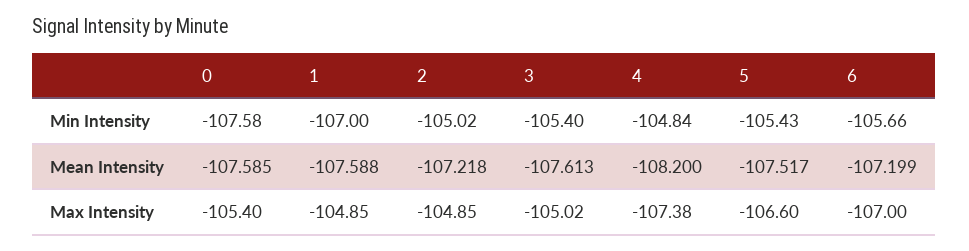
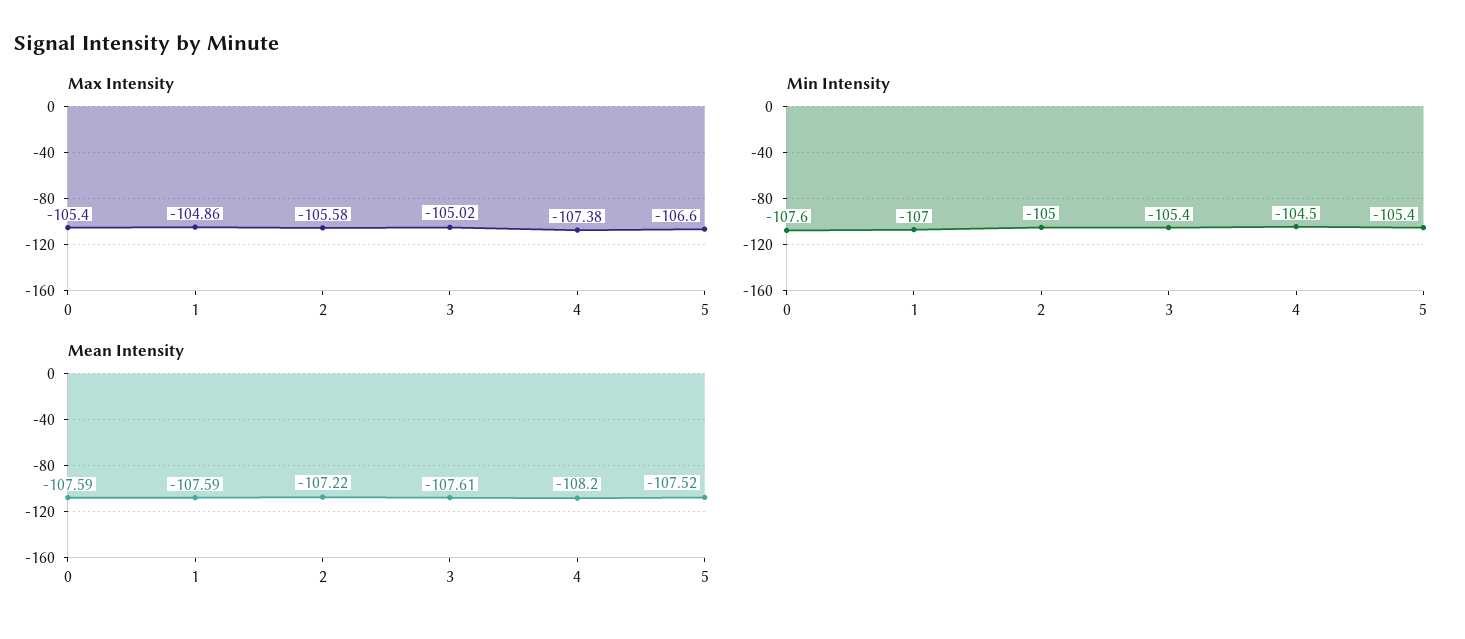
Min Intensity, 4: -104.84 -> -104.5
Min Intensity, 6: -105.66 -> none
Mean Intensity, 6: -107.199 -> none
Max Intensity, 1: -104.85 -> -104.86
Max Intensity, 2: -104.85 -> -105.58
Max Intensity, 6: -107 -> none

